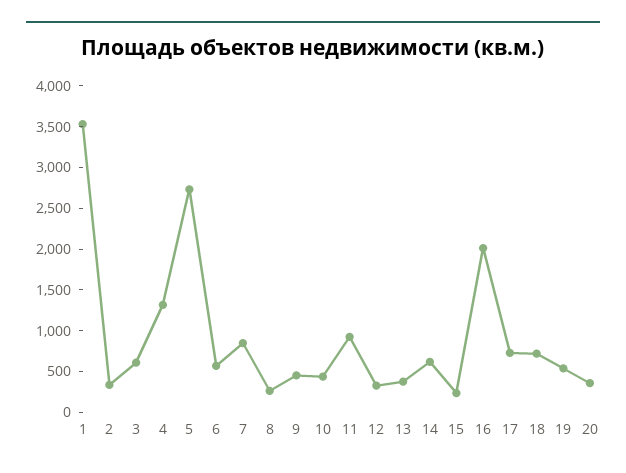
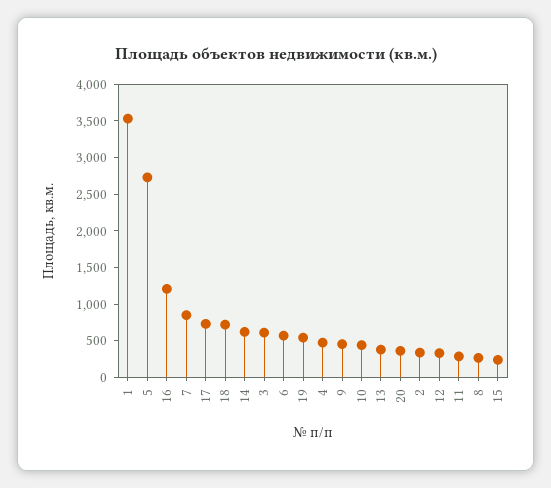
4: 1300 -> 500
11: 900 -> 250
16: 2000 -> 1250

